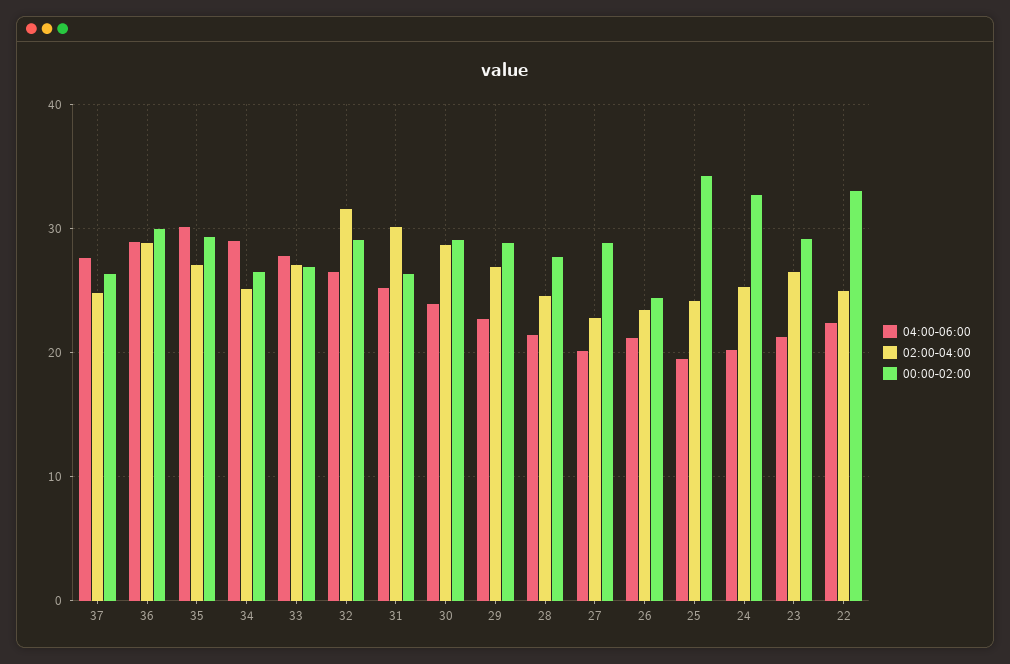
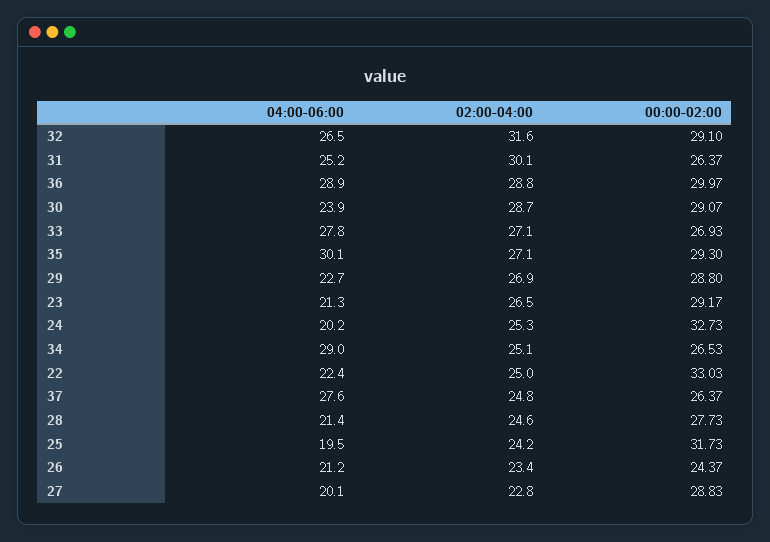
00:00-02:00, 25: 34 -> 31.73

